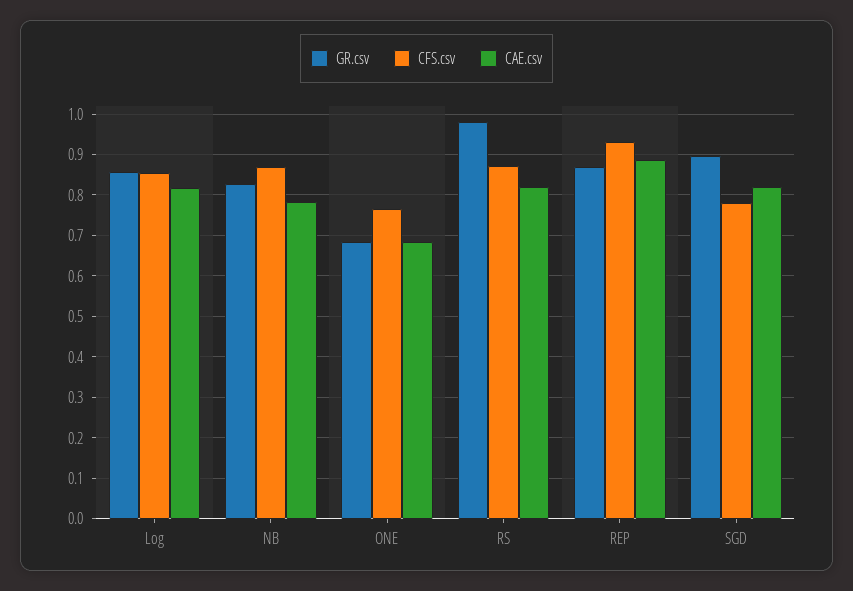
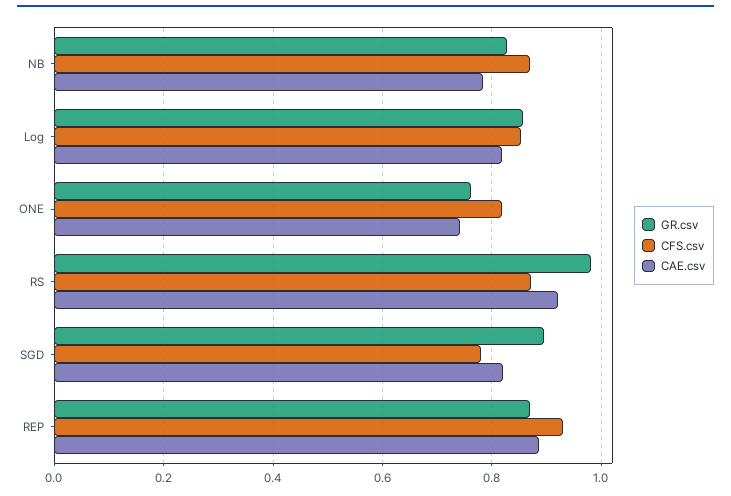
GR.csv, ONE: 0.68 -> 0.76
CFS.csv, ONE: 0.76 -> 0.82
CAE.csv, ONE: 0.68 -> 0.74
CAE.csv, RS: 0.82 -> 0.92

